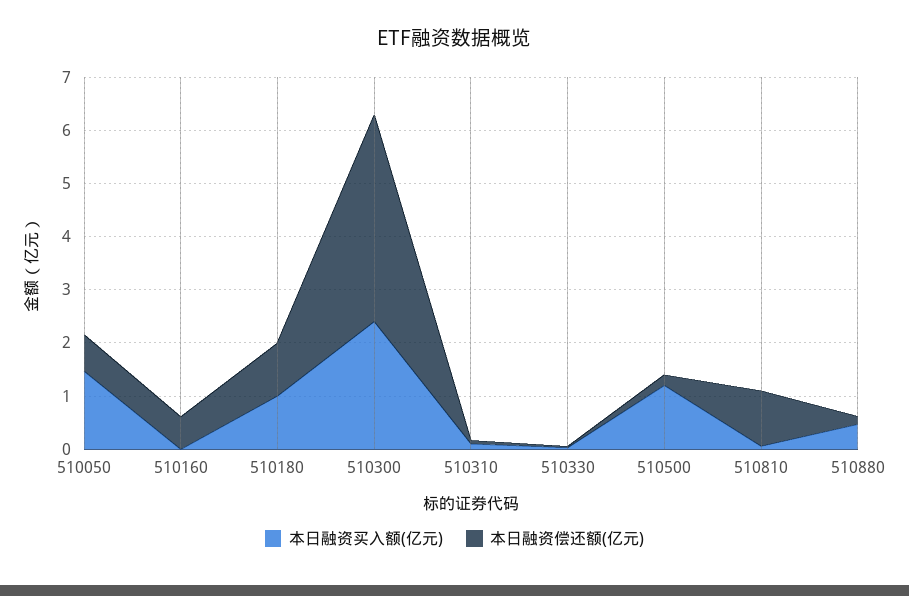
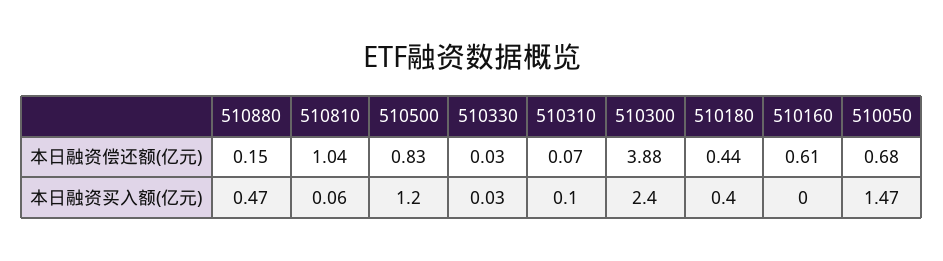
本日融资买入额(亿元), 510180: 1 -> 0.4
本日融资偿还额(亿元), 510180: 1 -> 0.44
本日融资偿还额(亿元), 510500: 0.2 -> 0.83

